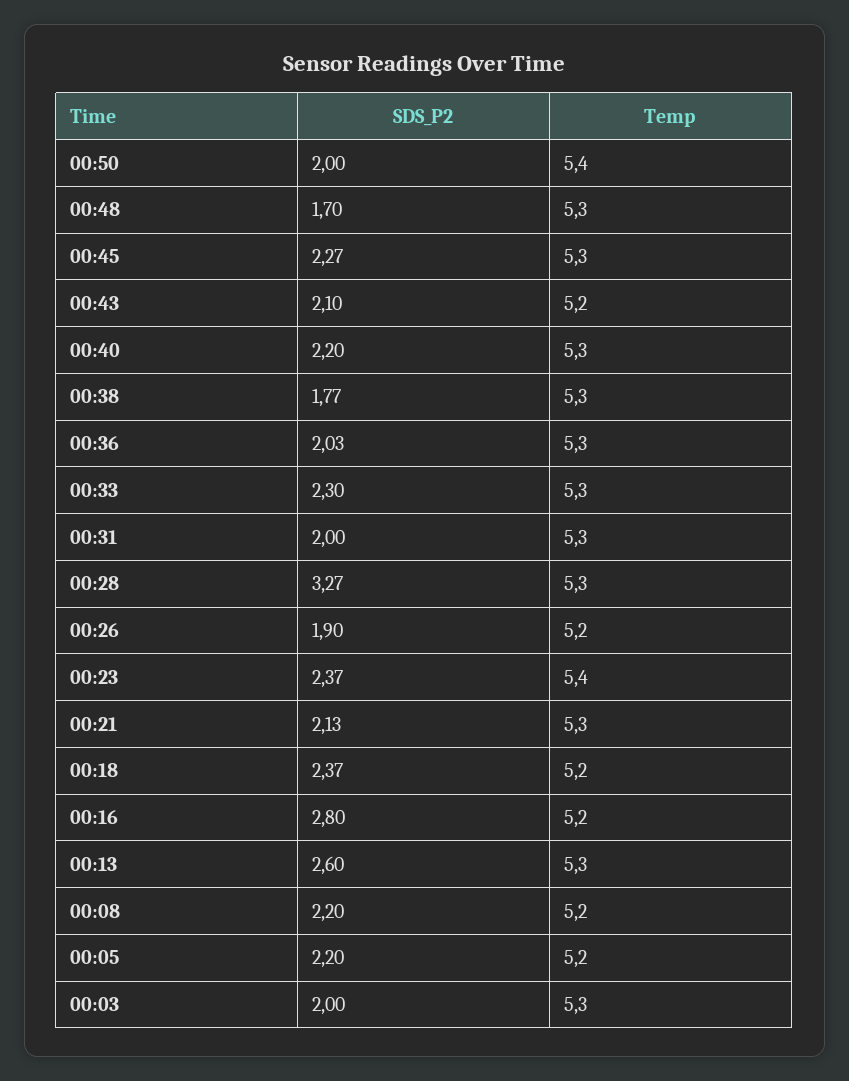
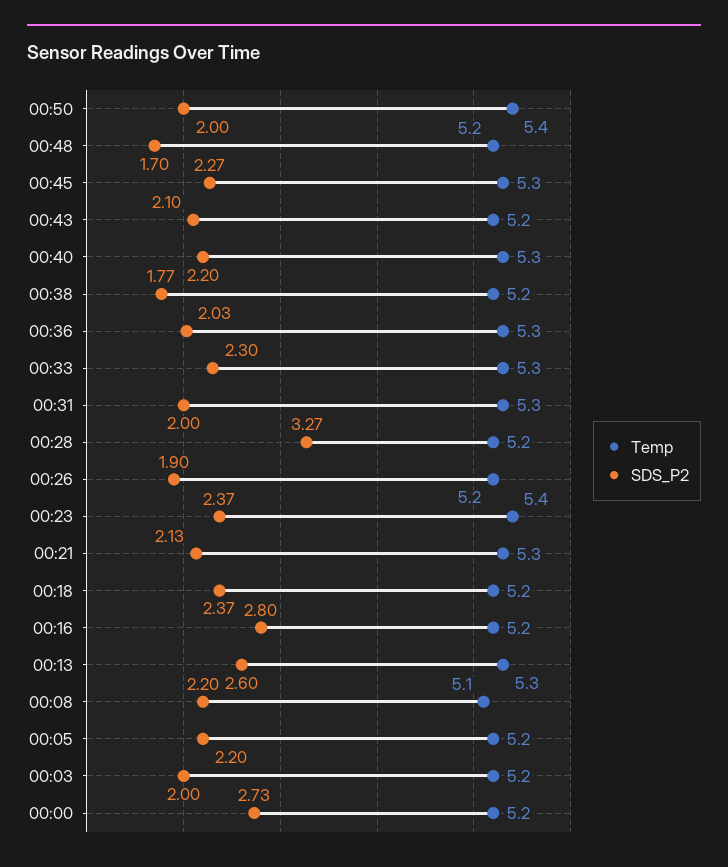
Temp, 00:48: 5.3 -> 5.2
Temp, 00:38: 5.3 -> 5.2
Temp, 00:28: 5.3 -> 5.2
Temp, 00:08: 5.2 -> 5.1
Temp, 00:03: 5.3 -> 5.2
Temp, 00:00: none -> 5.2
SDS_P2, 00:00: none -> 2.73

